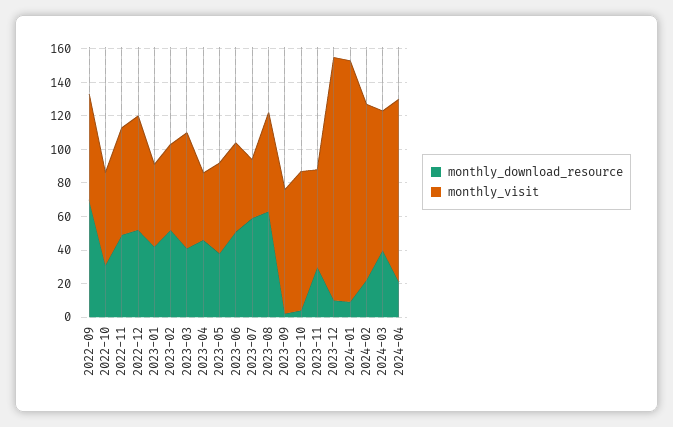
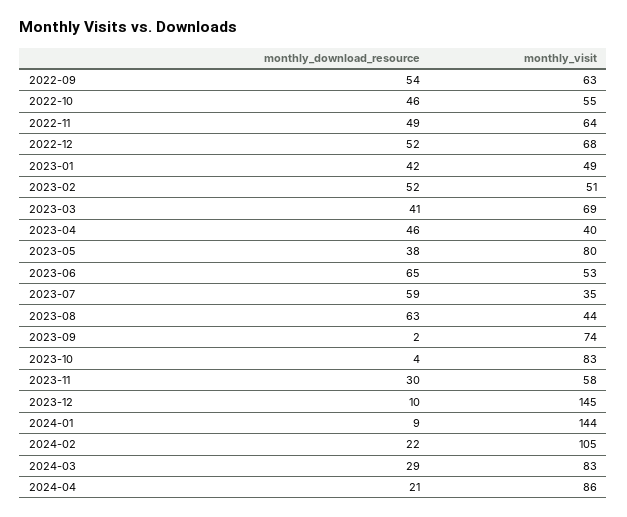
monthly_download_resource, 2022-09: 70 -> 54
monthly_download_resource, 2022-10: 30 -> 46
monthly_visit, 2023-05: 55 -> 80
monthly_download_resource, 2023-06: 50 -> 65
monthly_visit, 2023-08: 60 -> 44
monthly_download_resource, 2024-03: 40 -> 29
monthly_visit, 2024-04: 110 -> 86

